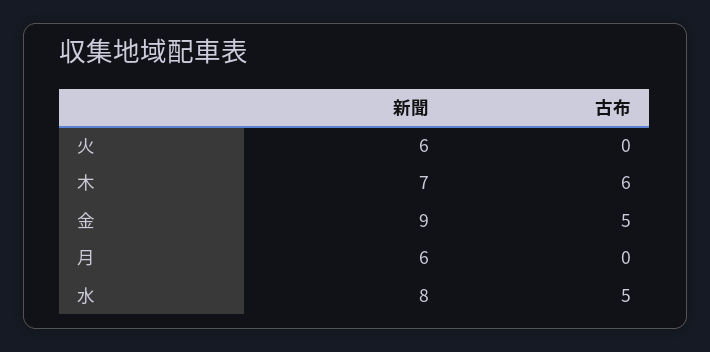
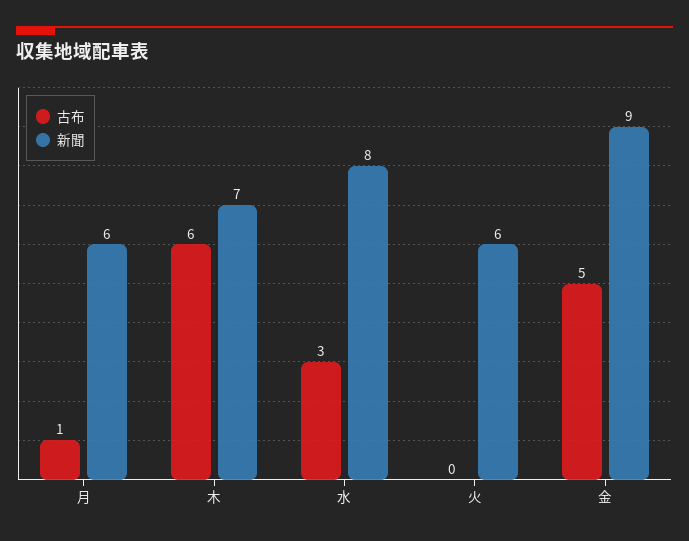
古布, 月: 0 -> 1
古布, 水: 5 -> 3

